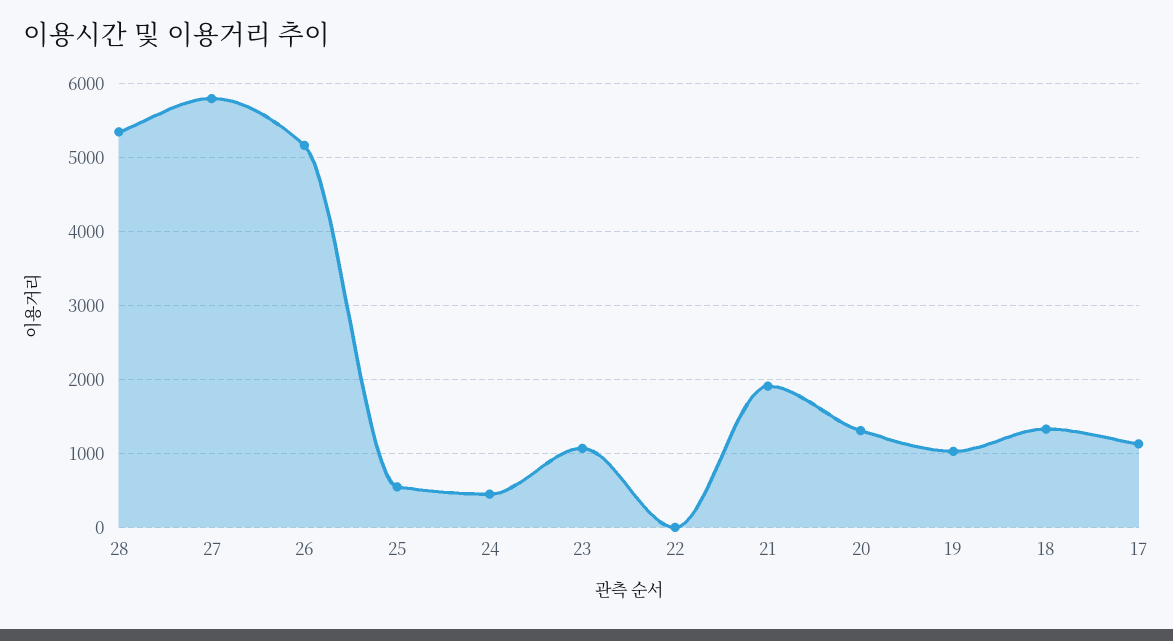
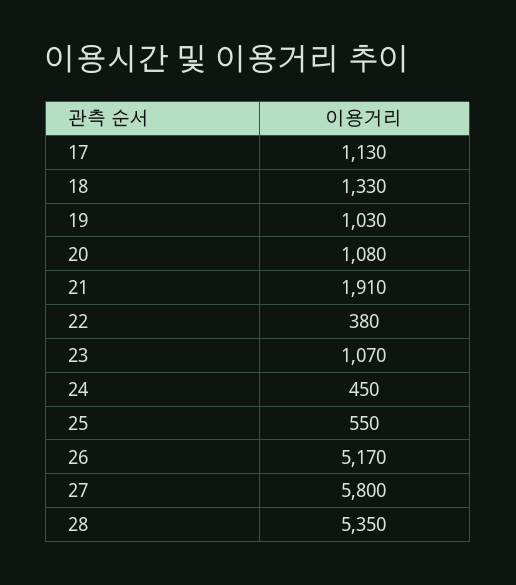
22: 0 -> 380
20: 1300 -> 1080

